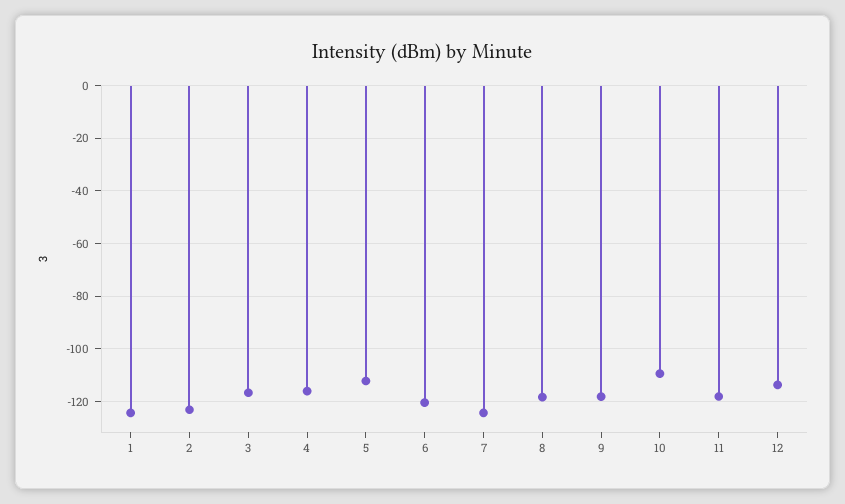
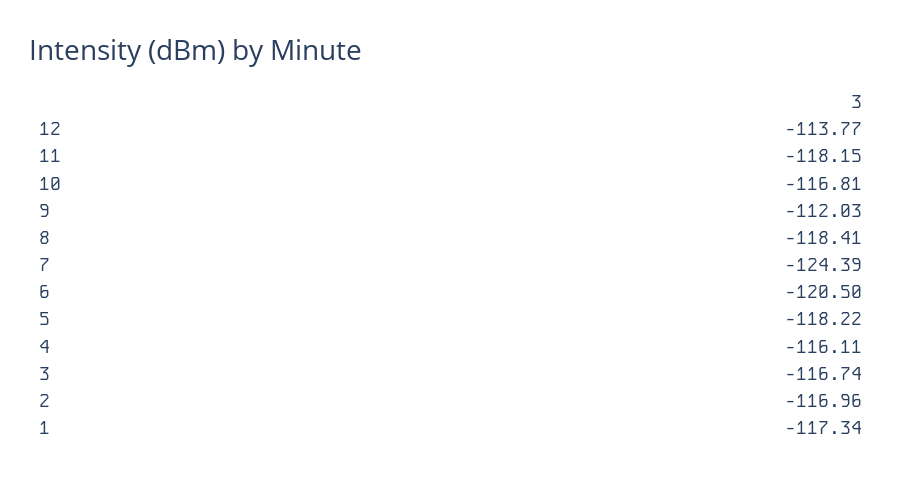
1: -125 -> -117.34
2: -122.5 -> -116.96
5: -112.5 -> -118.22
9: -117.5 -> -112.03
10: -110 -> -116.81

